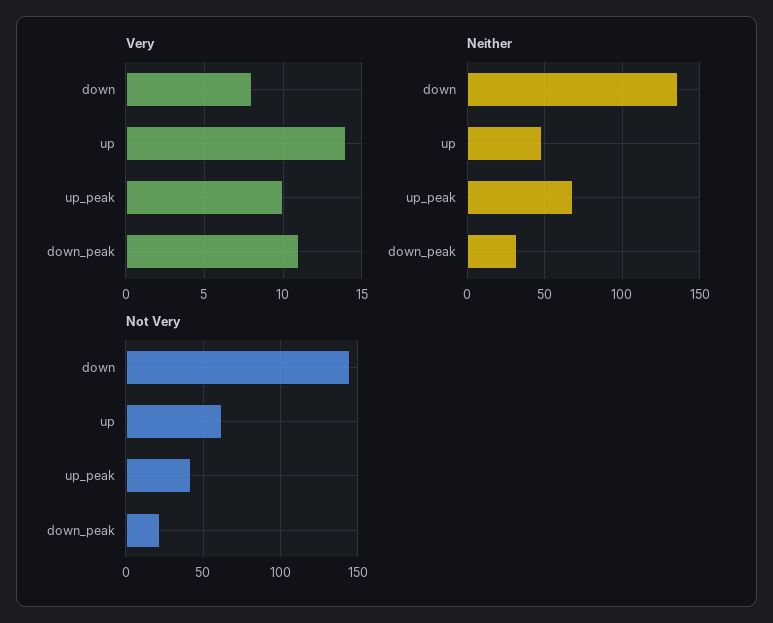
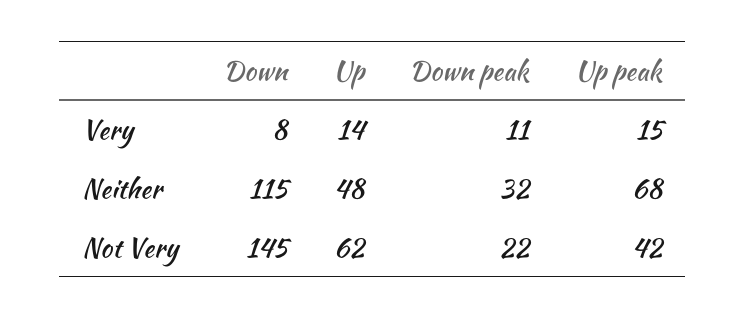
Very, up_peak: 10 -> 15
Neither, down: 135 -> 115

